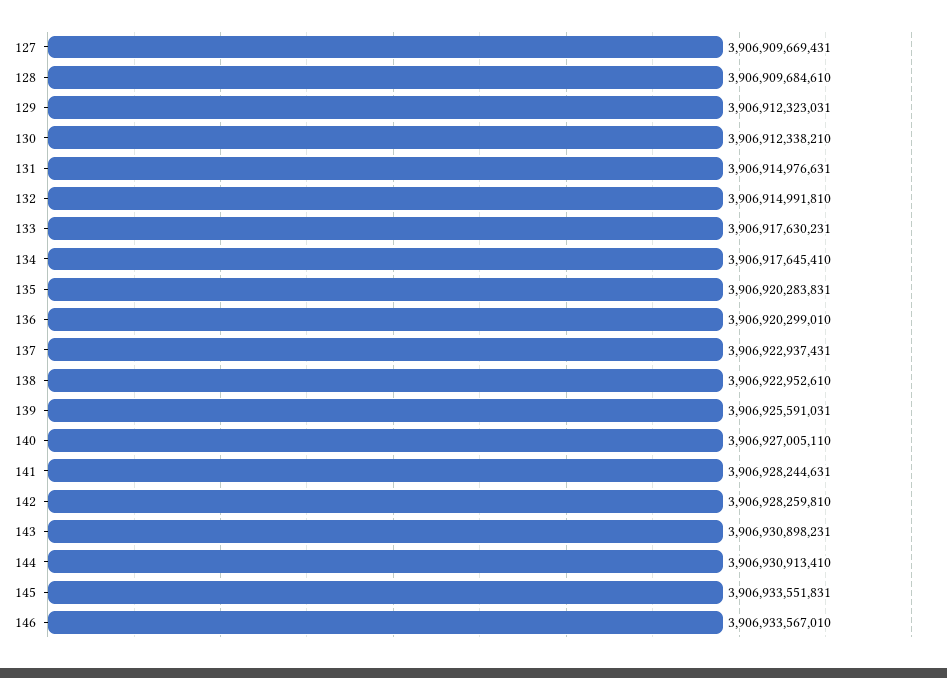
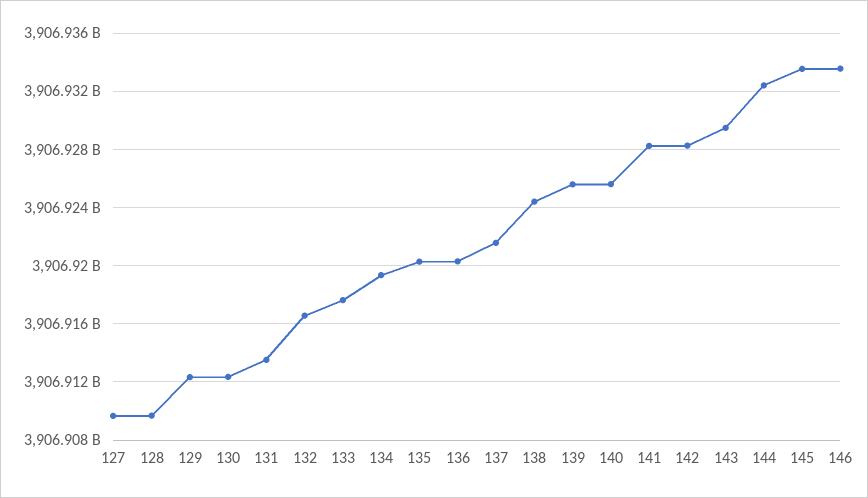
131: 3906914976631 -> 3906913500000
132: 3906914991810 -> 3906916500000
134: 3906917645410 -> 3906919500000
137: 3906922937431 -> 3906921500000
138: 3906922952610 -> 3906924500000
140: 3906927005110 -> 3906925500000
143: 3906930898231 -> 3906929500000
144: 3906930913410 -> 3906932500000

